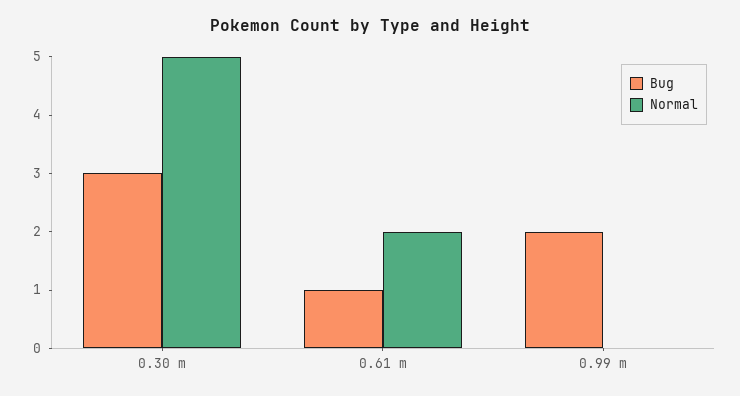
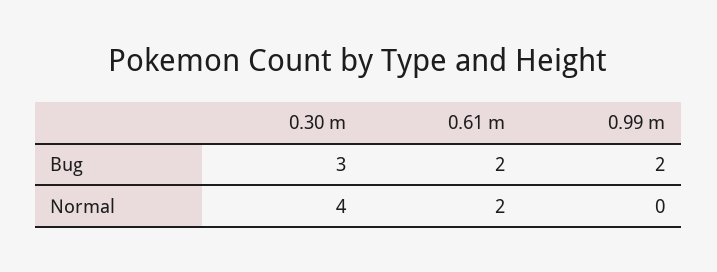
Normal, 0.30 m: 5 -> 4
Bug, 0.61 m: 1 -> 2

